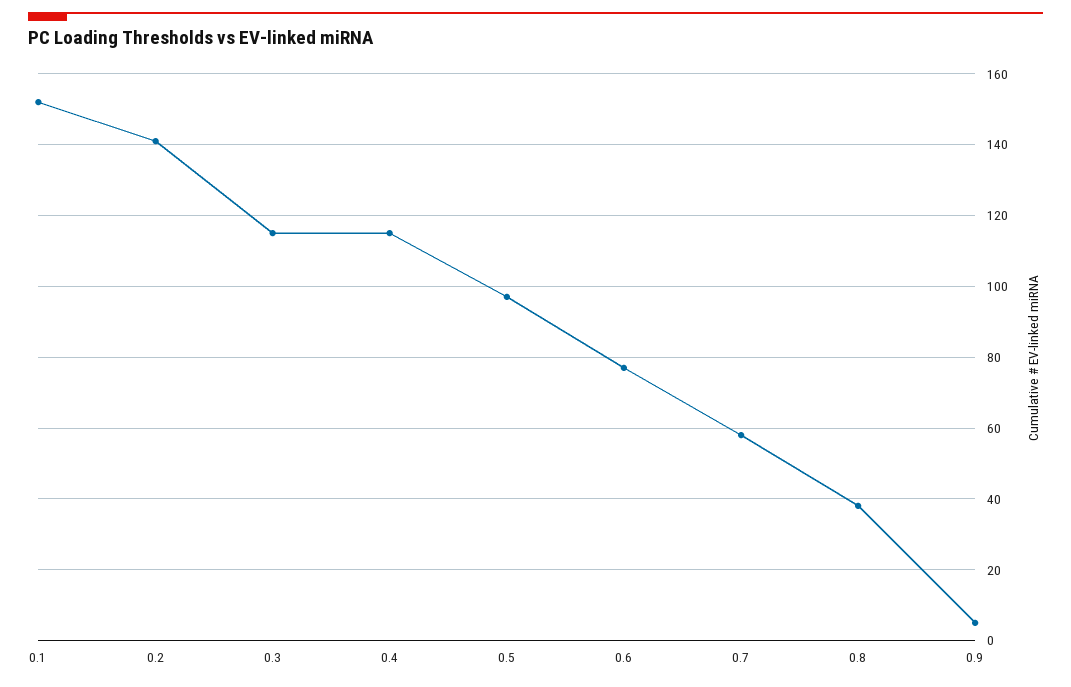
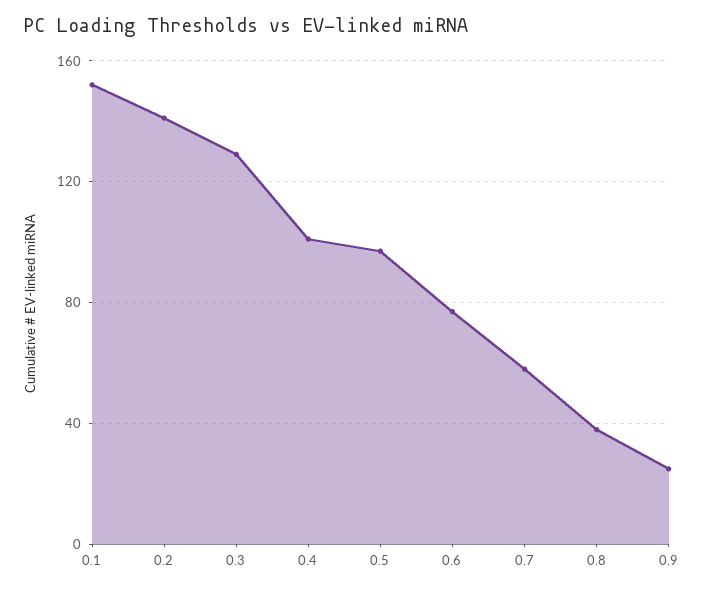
0.3: 115 -> 130
0.4: 115 -> 100
0.9: 5 -> 25

